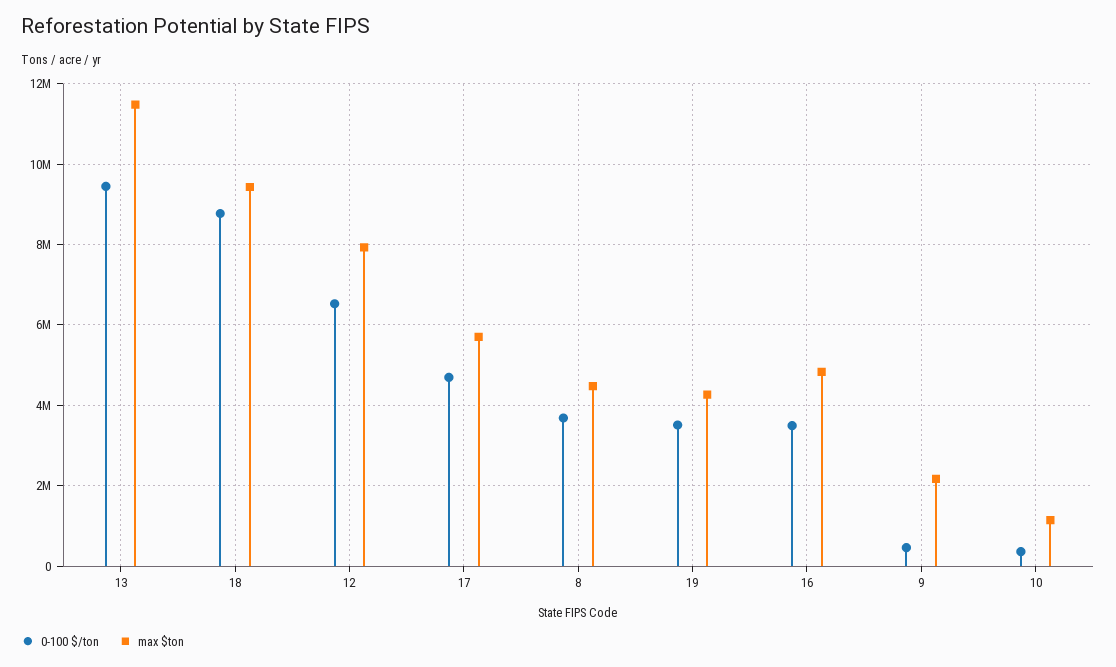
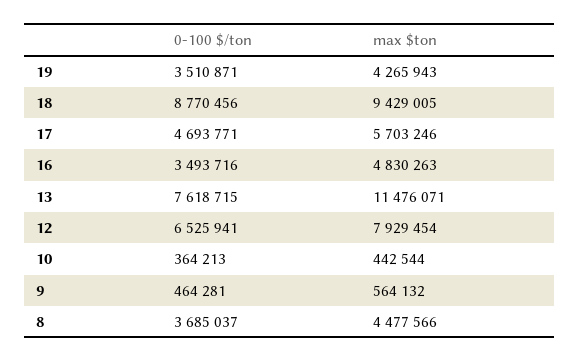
0-100 $/ton, 13: 9400000 -> 7618715
max $ton, 9: 2200000 -> 564132
max $ton, 10: 1200000 -> 442544

